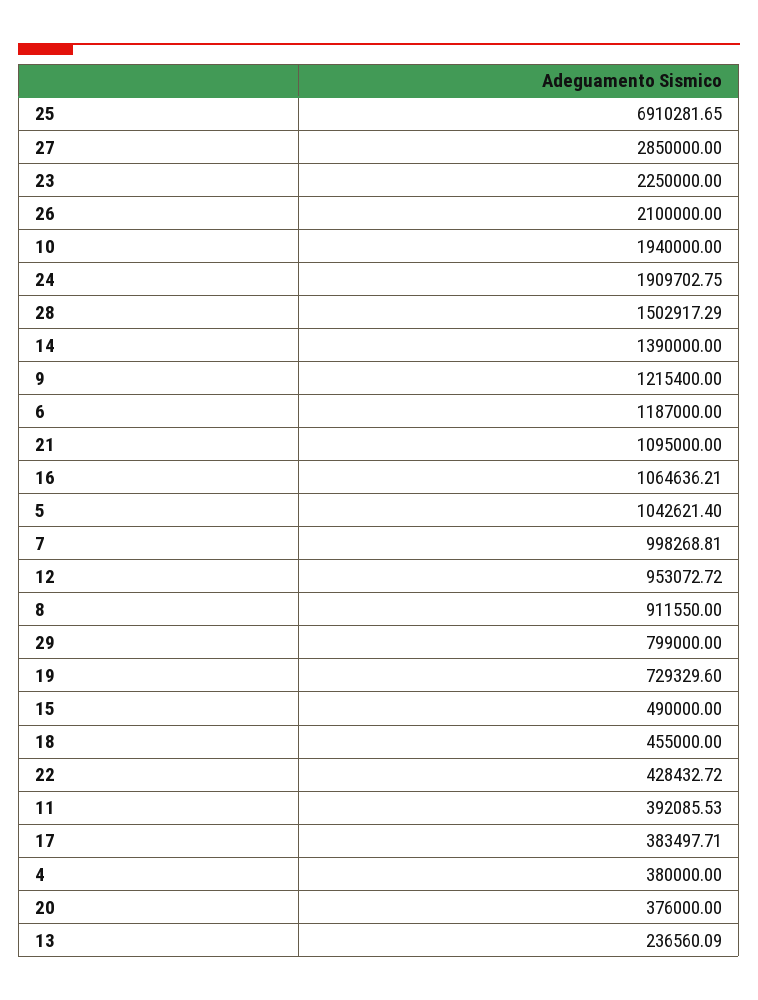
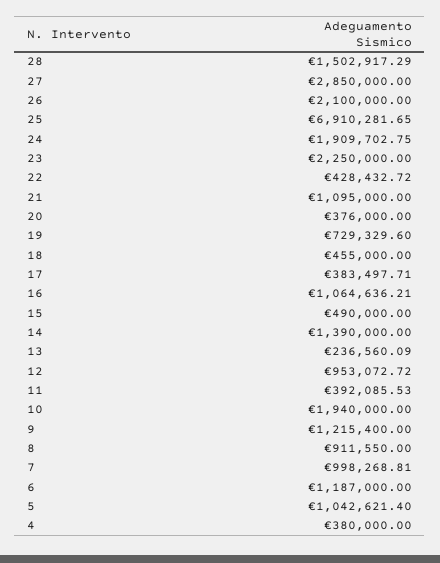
29: 799000 -> none

